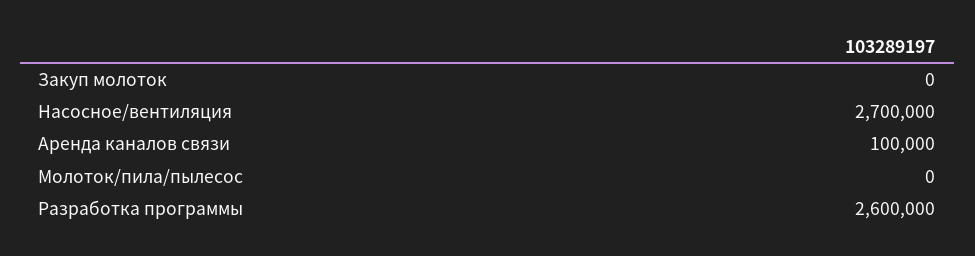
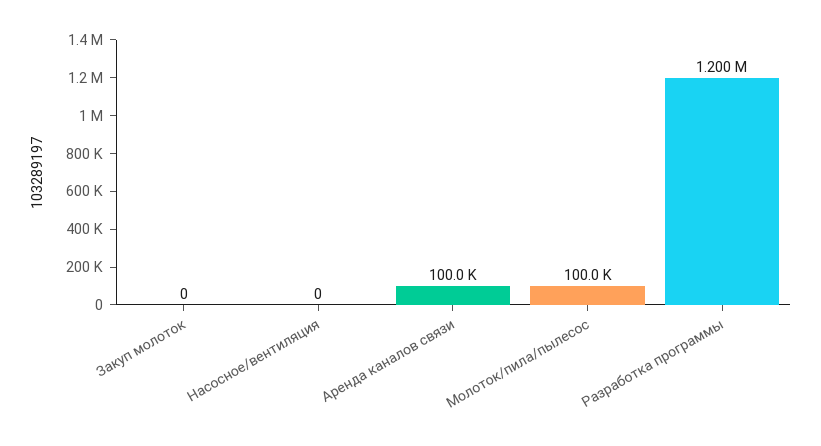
Насосное/вентиляция: 2700000 -> 0
Молоток/пила/пылесос: 0 -> 100000
Разработка программы: 2600000 -> 1200000

